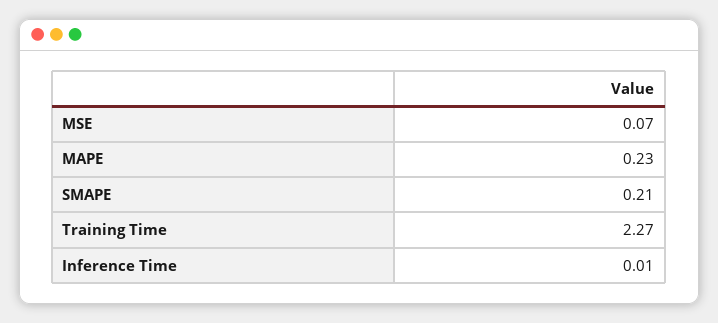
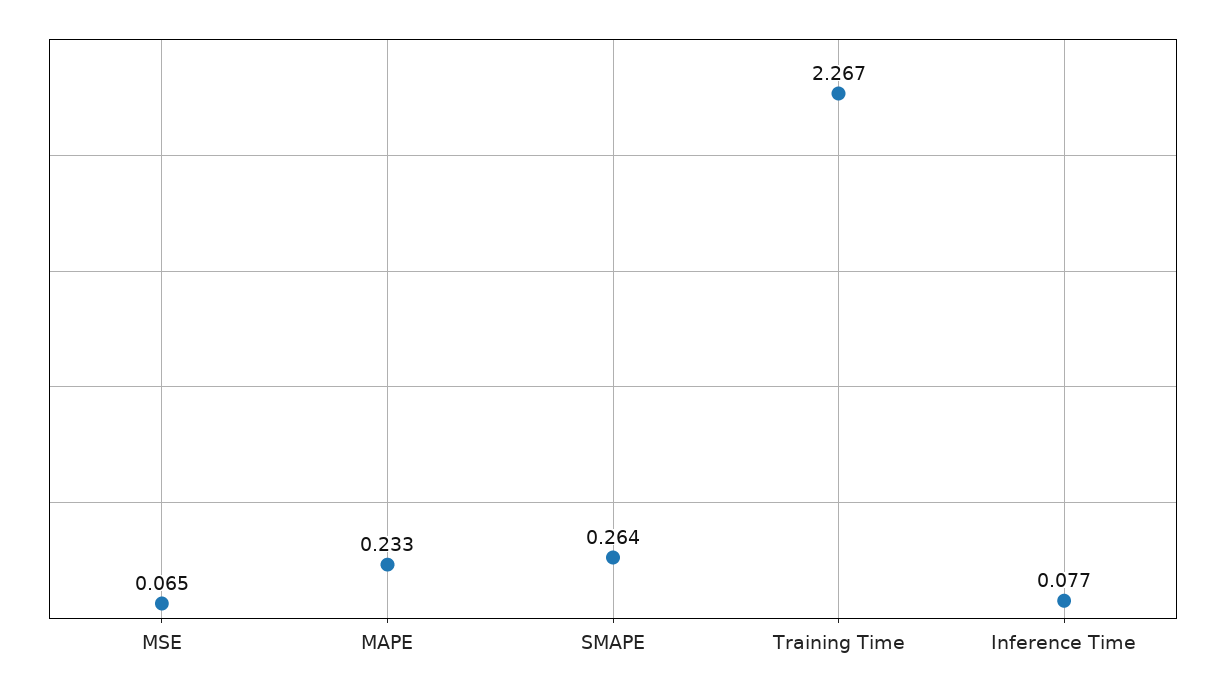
SMAPE: 0.21 -> 0.264
Inference Time: 0.01 -> 0.077

